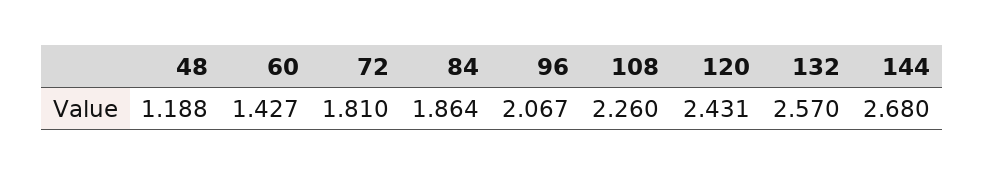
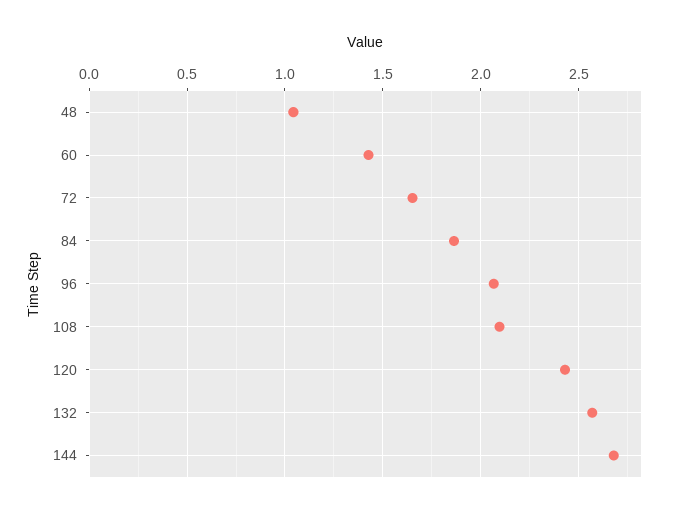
48: 1.188 -> 1.05
72: 1.81 -> 1.65
108: 2.26 -> 2.1

